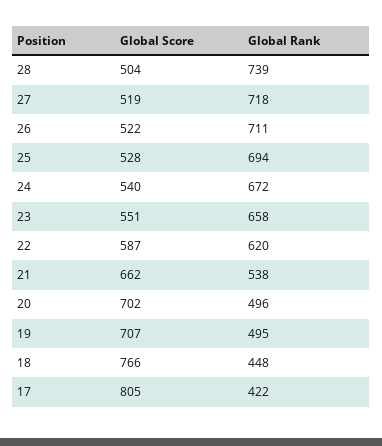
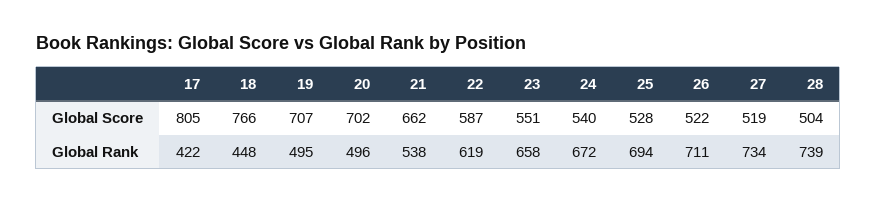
Global Rank, 27: 718 -> 734
Global Rank, 22: 620 -> 619

